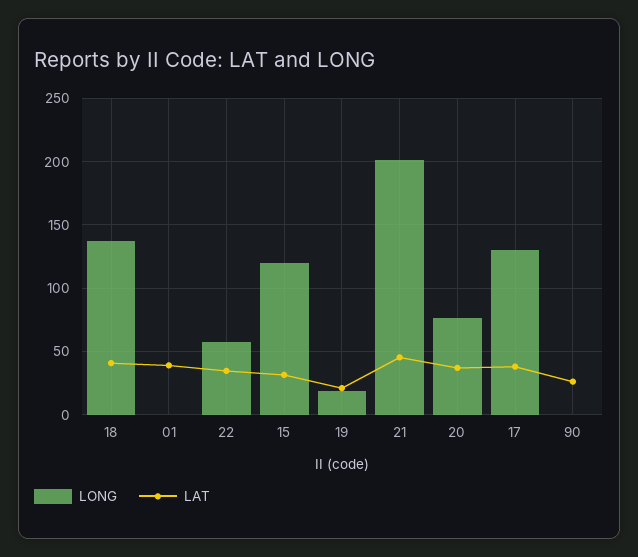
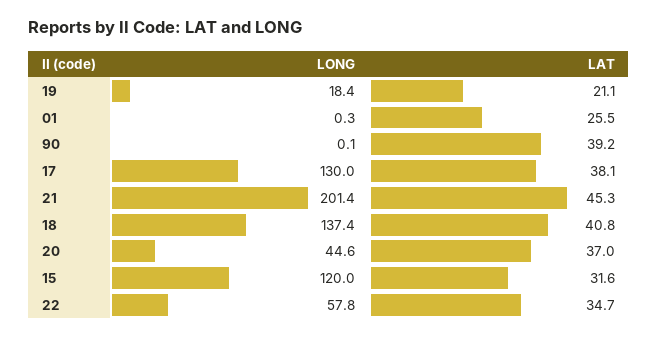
LAT, 01: 40 -> 25.5
LONG, 20: 75 -> 44.6
LAT, 90: 25 -> 39.2

